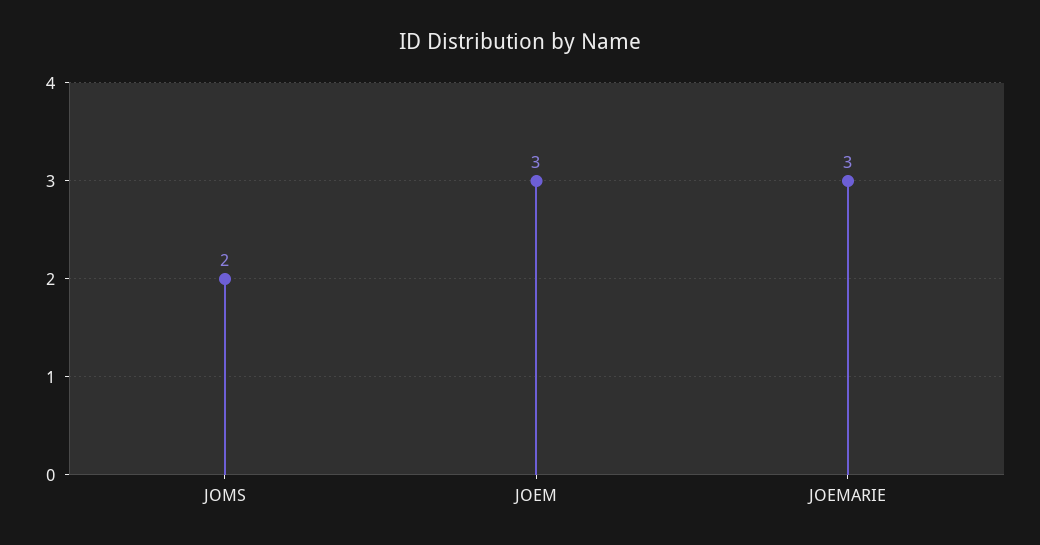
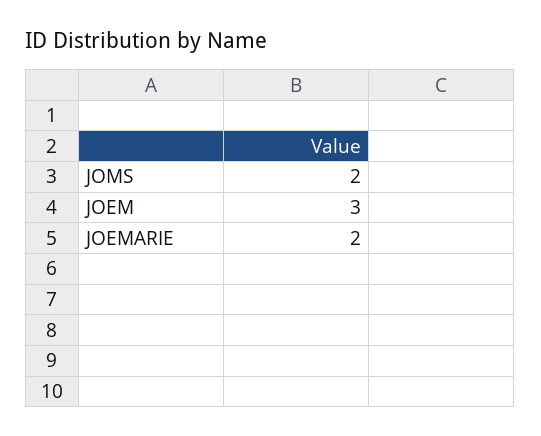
JOEMARIE: 3 -> 2

